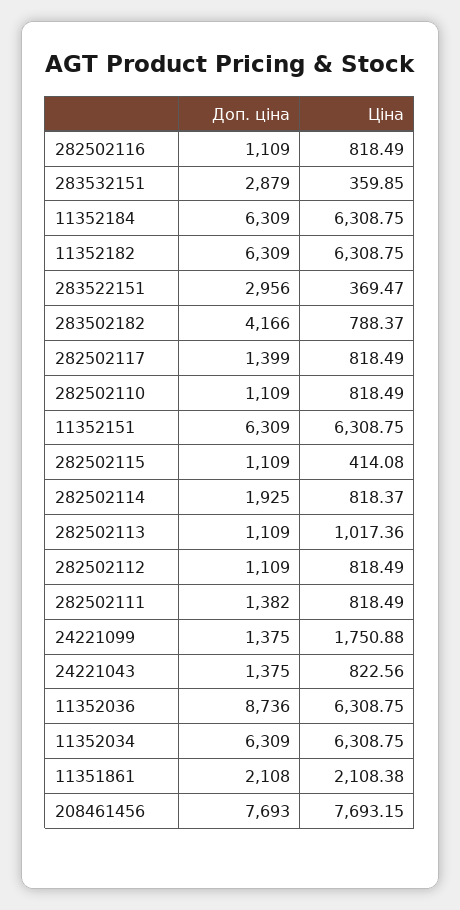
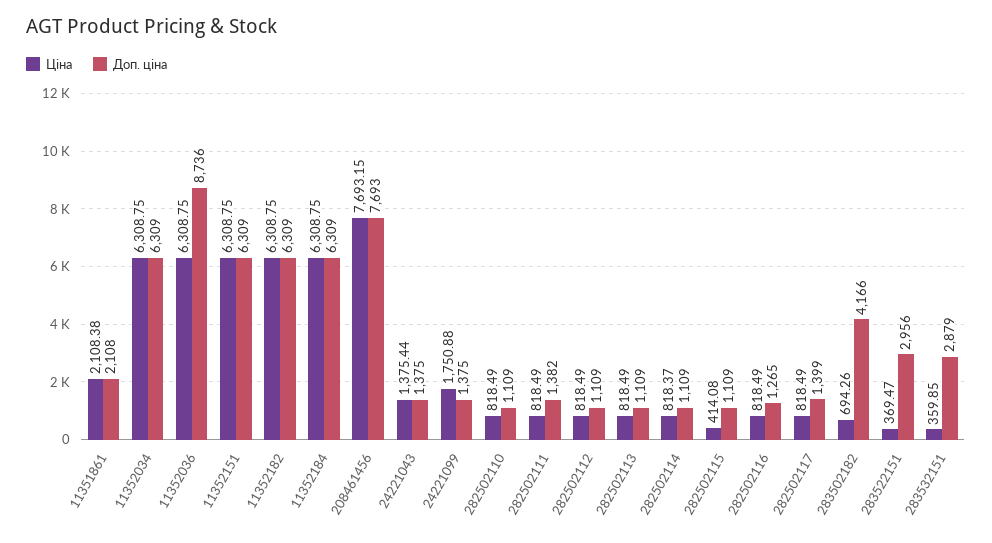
Доп. ціна, 282502116: 1109 -> 1265
Ціна, 283502182: 788.37 -> 694.26
Доп. ціна, 282502114: 1925 -> 1109
Ціна, 282502113: 1017.36 -> 818.49
Ціна, 24221043: 822.56 -> 1375.44

